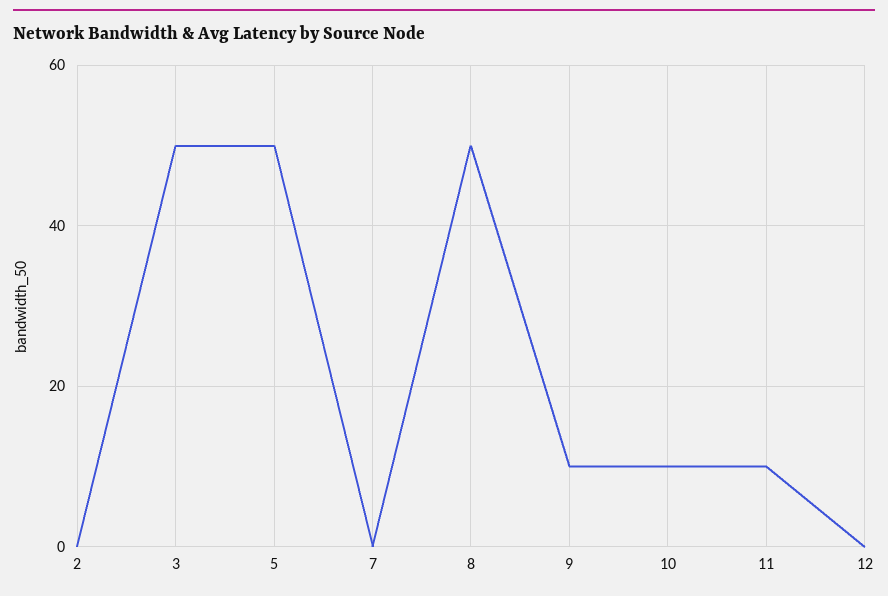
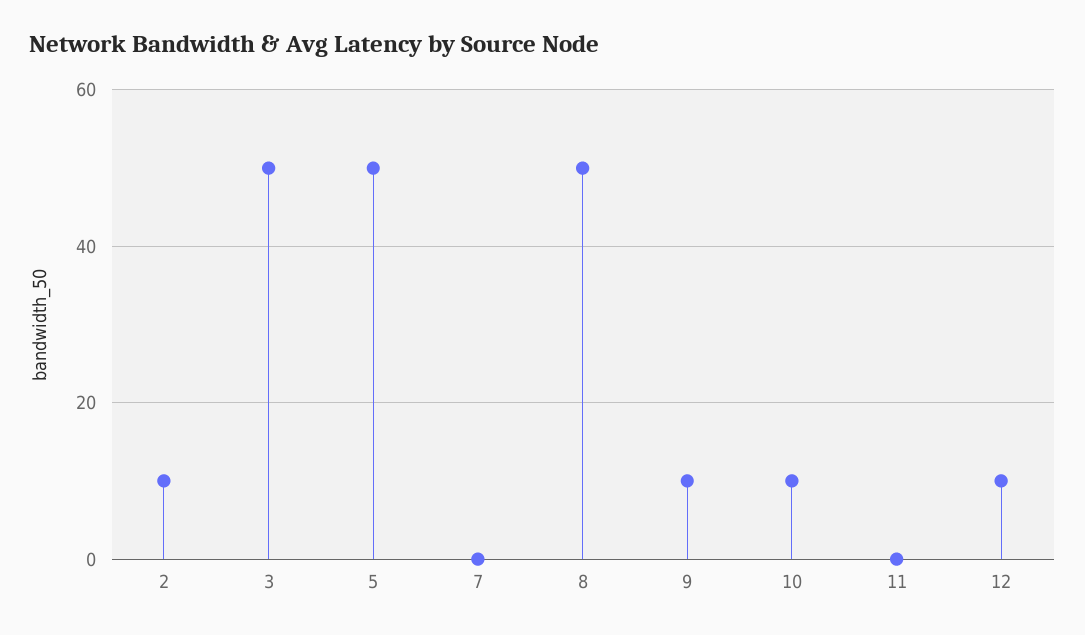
2: 0 -> 10
11: 10 -> 0
12: 0 -> 10

